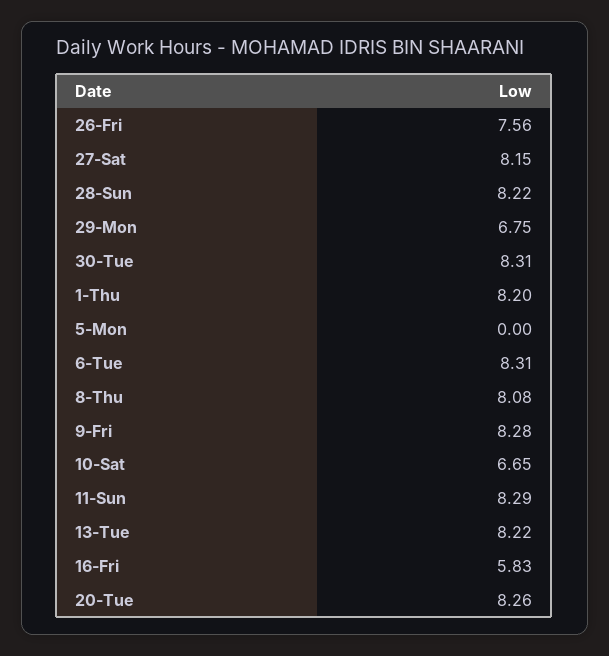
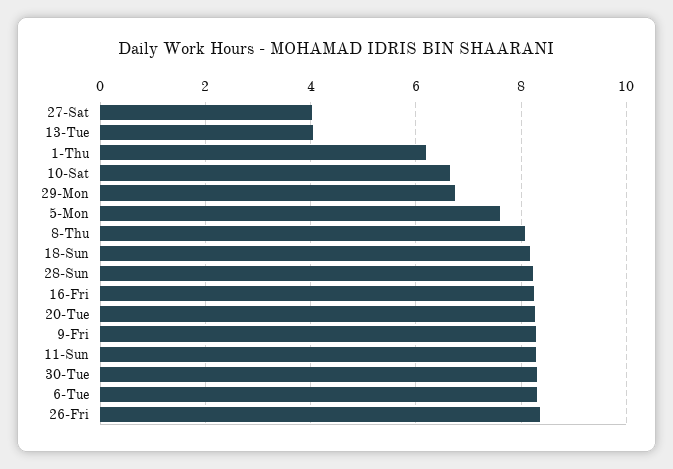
26-Fri: 7.56 -> 8.4
27-Sat: 8.15 -> 4
1-Thu: 8.2 -> 6.2
5-Mon: 0 -> 7.6
13-Tue: 8.22 -> 4
16-Fri: 5.83 -> 8.2
18-Sun: none -> 8.2

